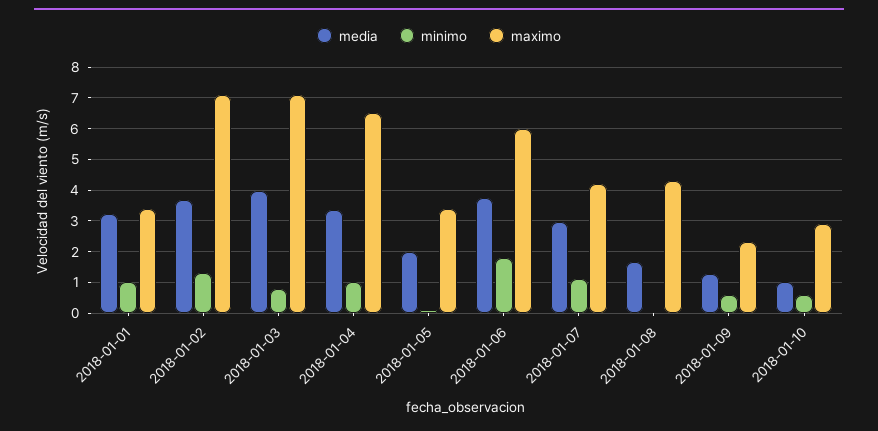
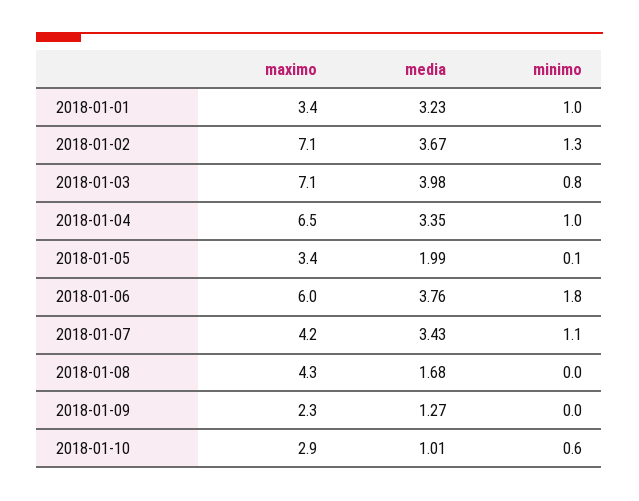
media, 2018-01-07: 3 -> 3.43
minimo, 2018-01-09: 0.6 -> 0

